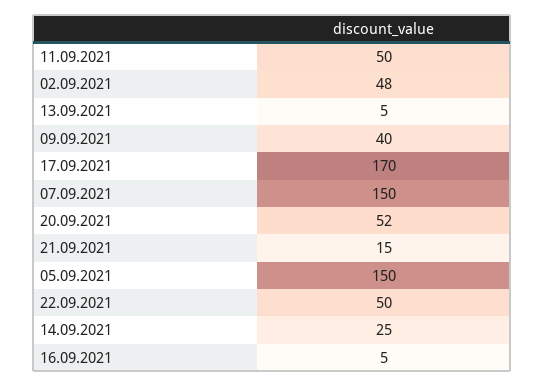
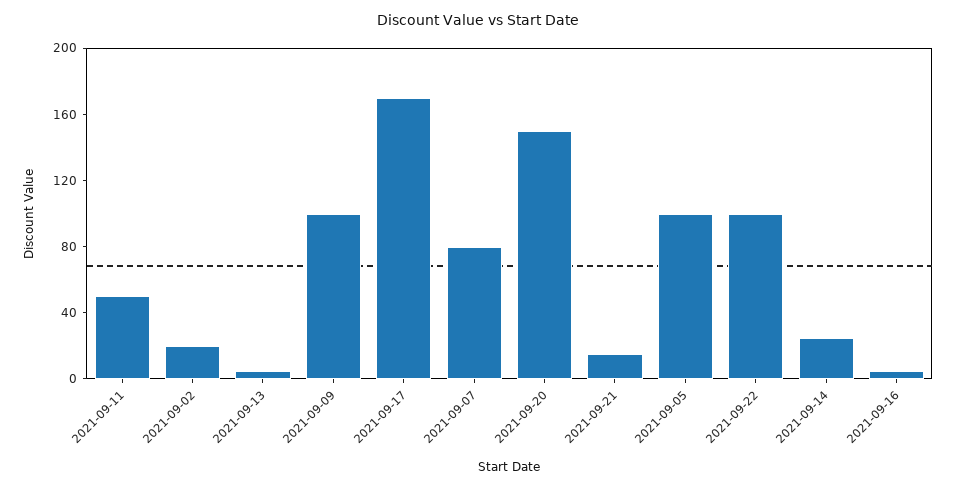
02.09.2021: 48 -> 20
09.09.2021: 40 -> 100
07.09.2021: 150 -> 80
20.09.2021: 52 -> 150
05.09.2021: 150 -> 100
22.09.2021: 50 -> 100

